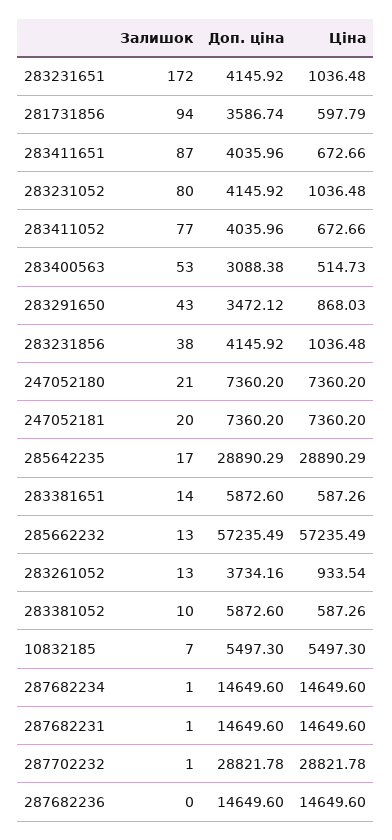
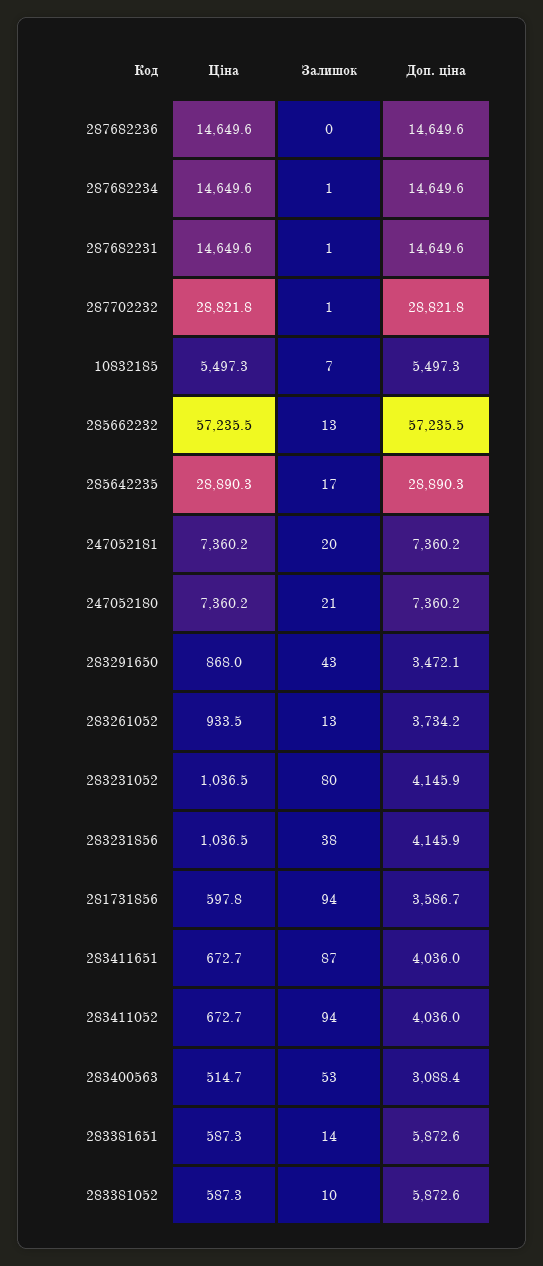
Залишок, 283231651: 172 -> none
Доп. ціна, 283231651: 4145.92 -> none
Ціна, 283231651: 1036.48 -> none
Залишок, 283411052: 77 -> 94

